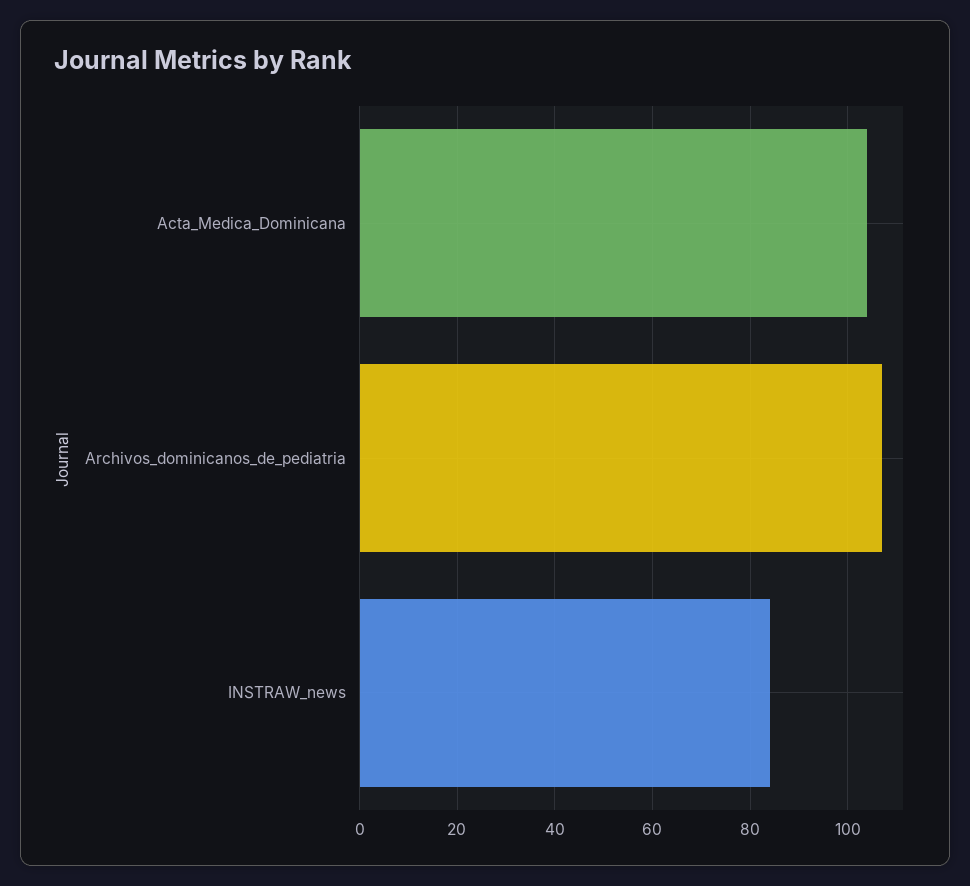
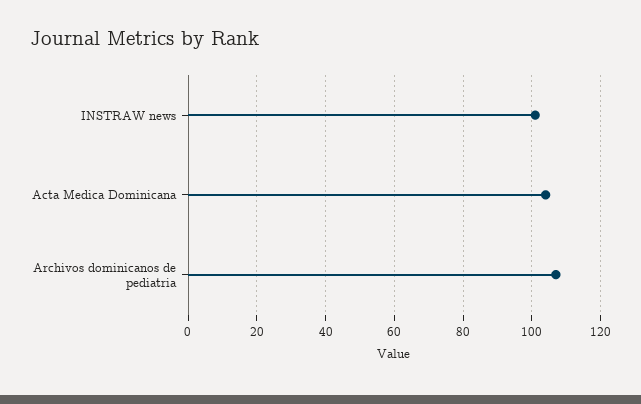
INSTRAW_news: 85 -> 100

